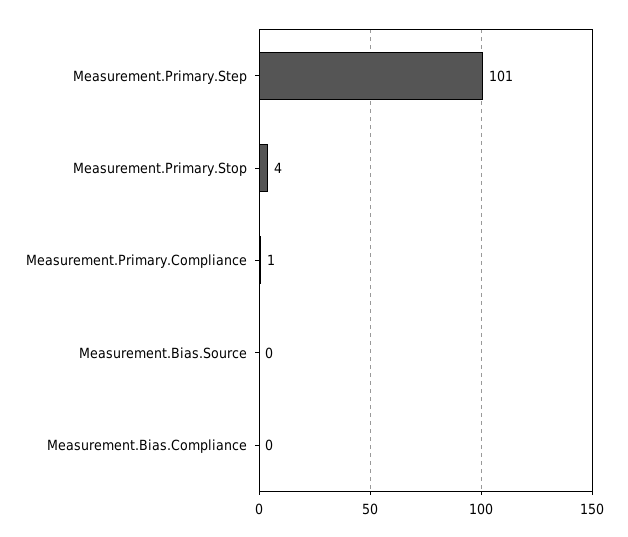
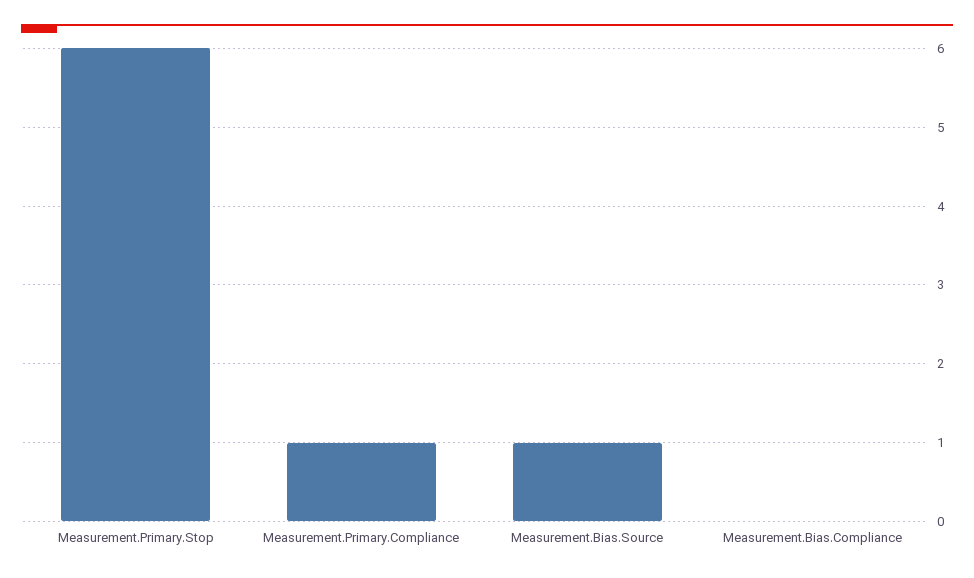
Measurement.Primary.Step: 101 -> none
Measurement.Primary.Stop: 4 -> 6
Measurement.Bias.Source: 0 -> 1

